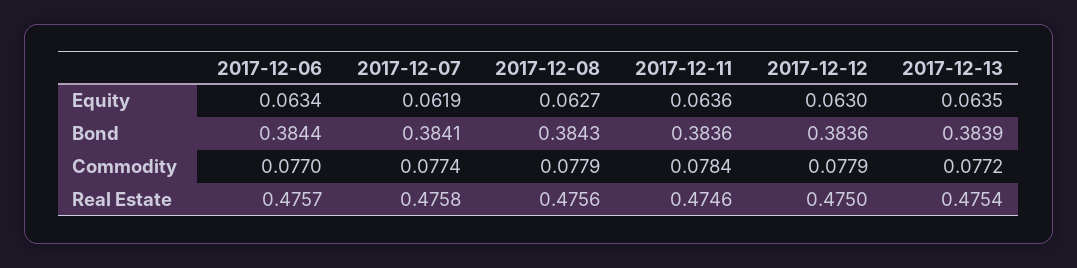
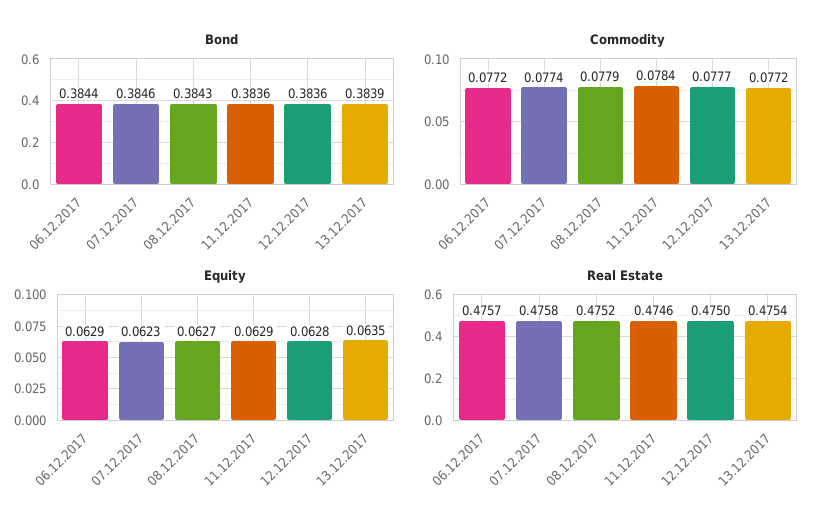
Equity, 2017-12-06: 0.0634 -> 0.0629
Equity, 2017-12-07: 0.0619 -> 0.0623
Equity, 2017-12-11: 0.0636 -> 0.0629
Equity, 2017-12-12: 0.063 -> 0.0628
Bond, 2017-12-07: 0.3841 -> 0.3846
Commodity, 2017-12-06: 0.077 -> 0.0772
Commodity, 2017-12-12: 0.0779 -> 0.0777
Real Estate, 2017-12-08: 0.4756 -> 0.4752

